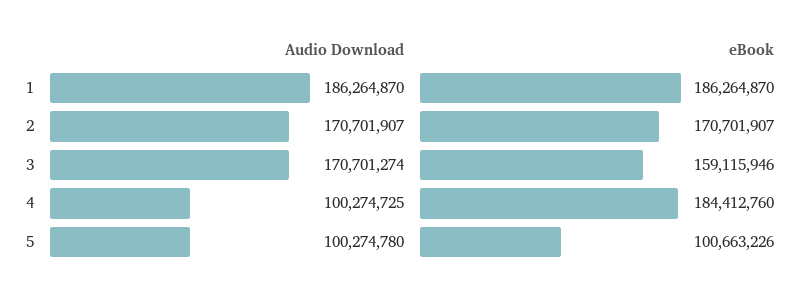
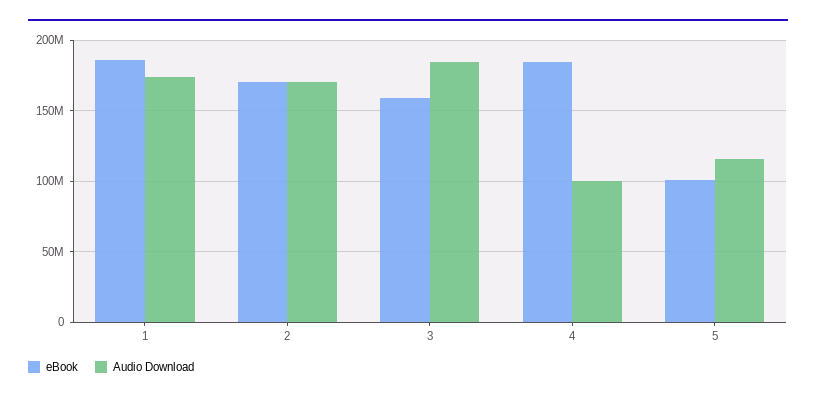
Audio Download, 1: 186264870 -> 175000000
Audio Download, 3: 170701274 -> 185000000
Audio Download, 5: 100274780 -> 115000000

